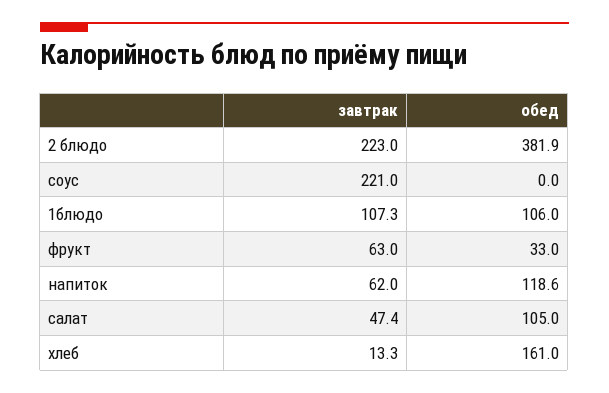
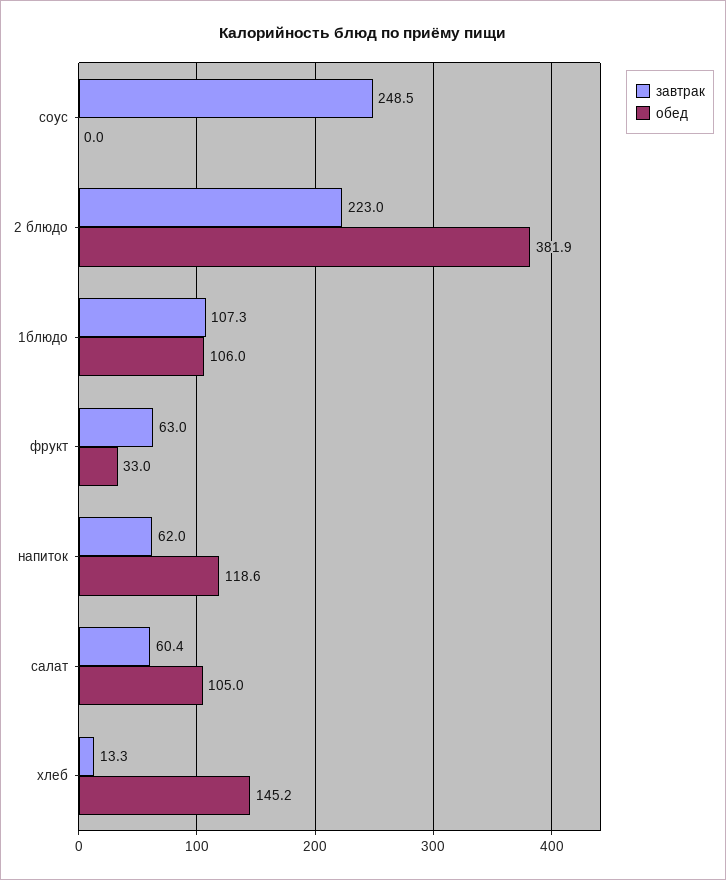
завтрак, соус: 221 -> 248.5
завтрак, салат: 47.4 -> 60.4
обед, хлеб: 161 -> 145.2

